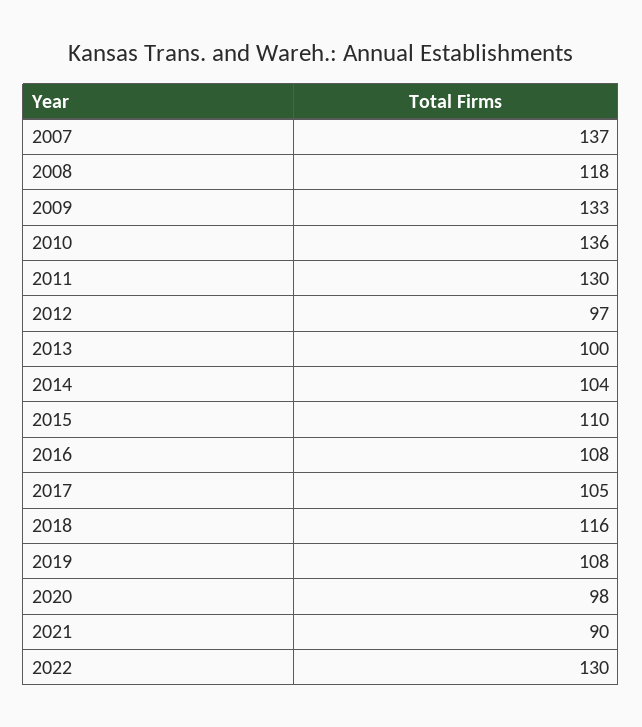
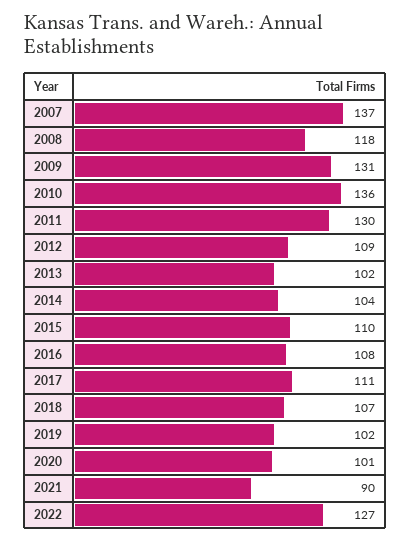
2009: 133 -> 131
2012: 97 -> 109
2013: 100 -> 102
2017: 105 -> 111
2018: 116 -> 107
2019: 108 -> 102
2020: 98 -> 101
2022: 130 -> 127

